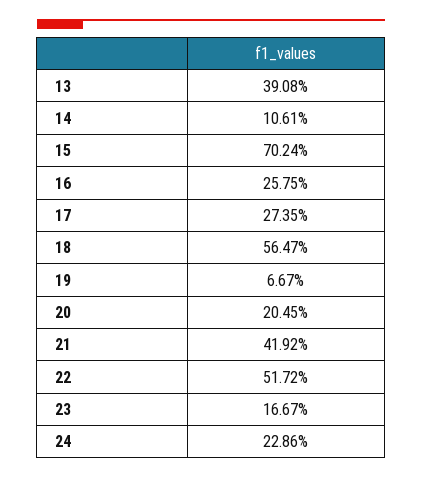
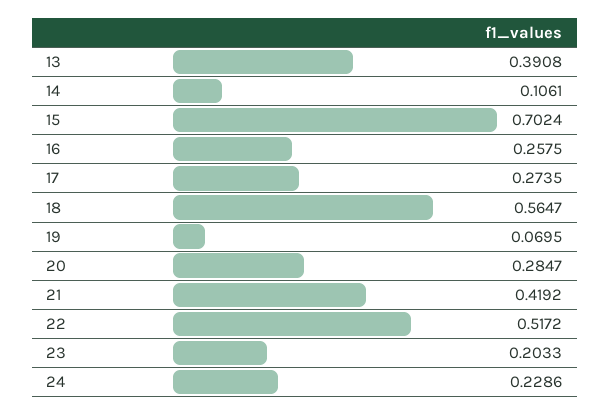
19: 0.0667 -> 0.0695
20: 0.2045 -> 0.2847
23: 0.1667 -> 0.2033

